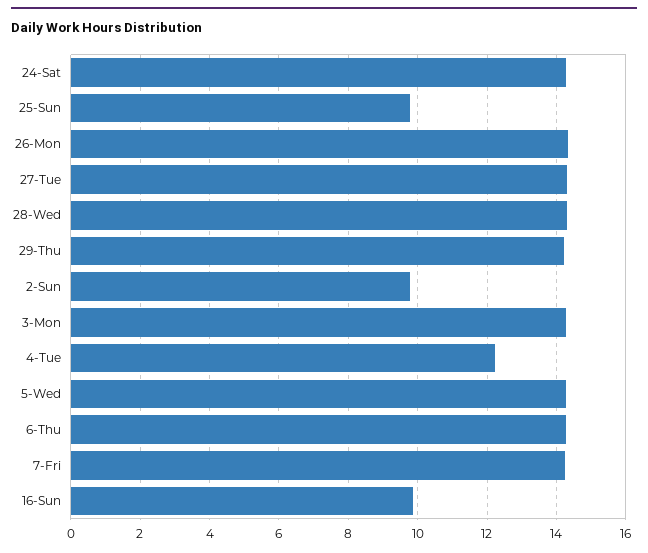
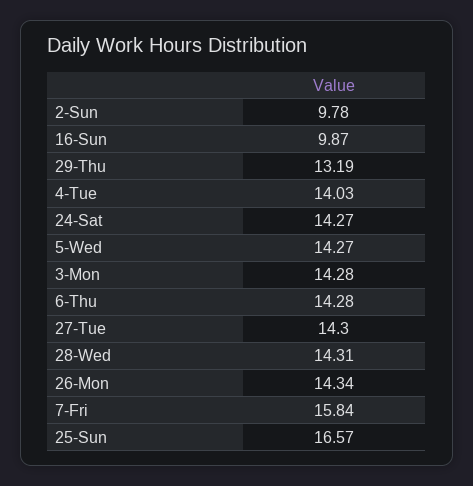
25-Sun: 9.8 -> 16.57
29-Thu: 14.2 -> 13.19
4-Tue: 12.2 -> 14.03
7-Fri: 14.2 -> 15.84

